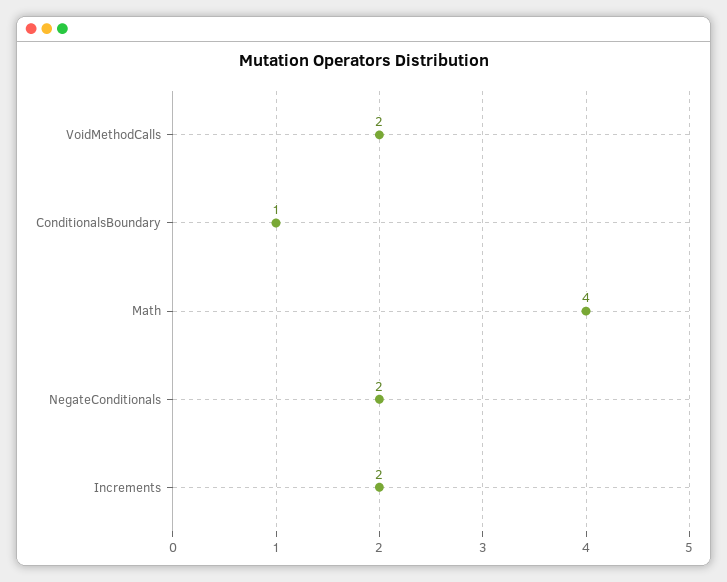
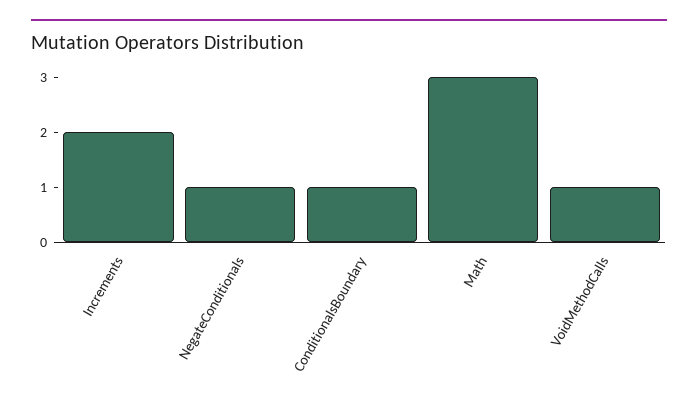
VoidMethodCalls: 2 -> 1
Math: 4 -> 3
NegateConditionals: 2 -> 1

